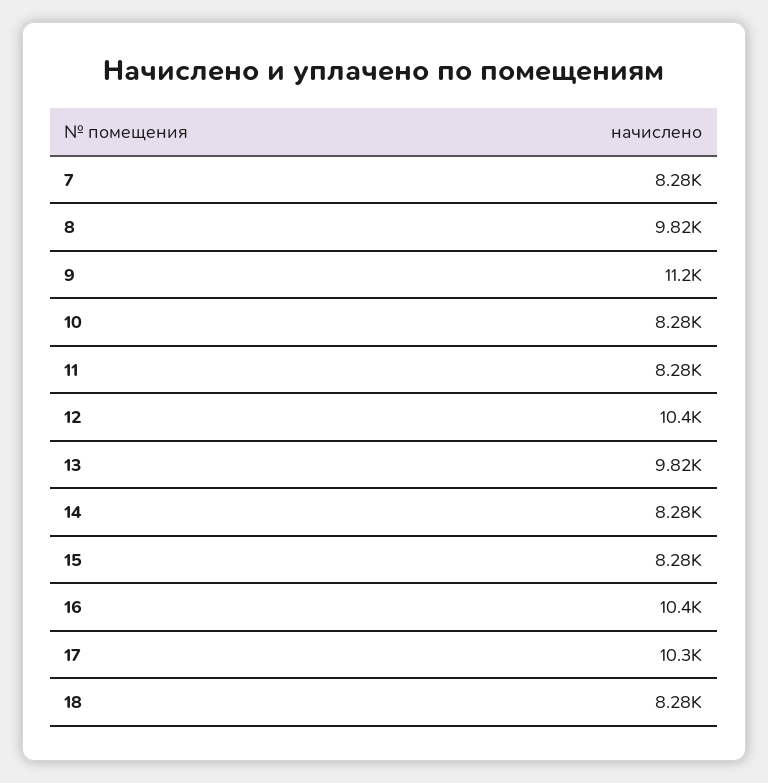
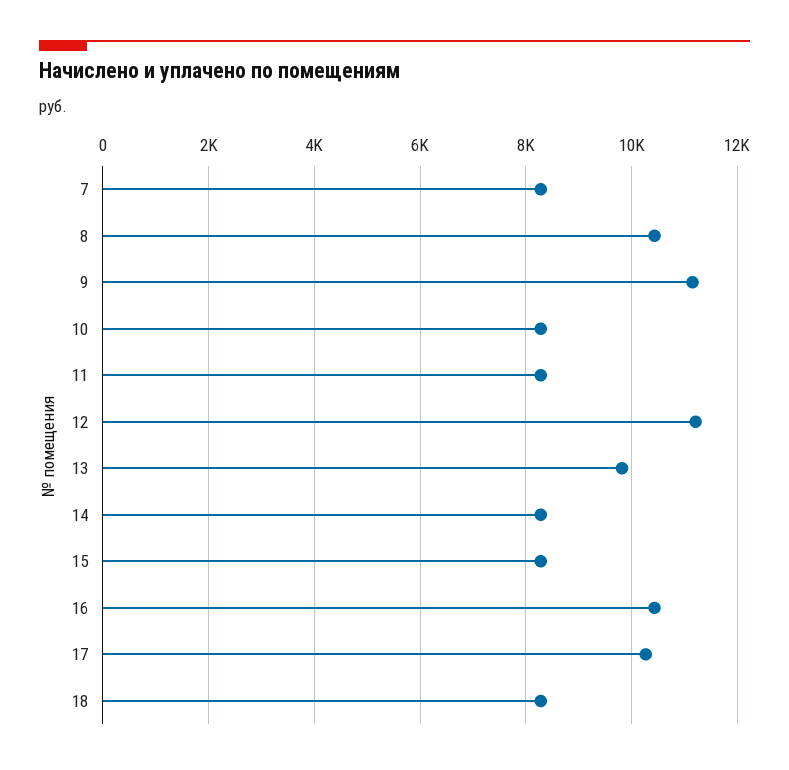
8: 9820 -> 10400
12: 10400 -> 11200

